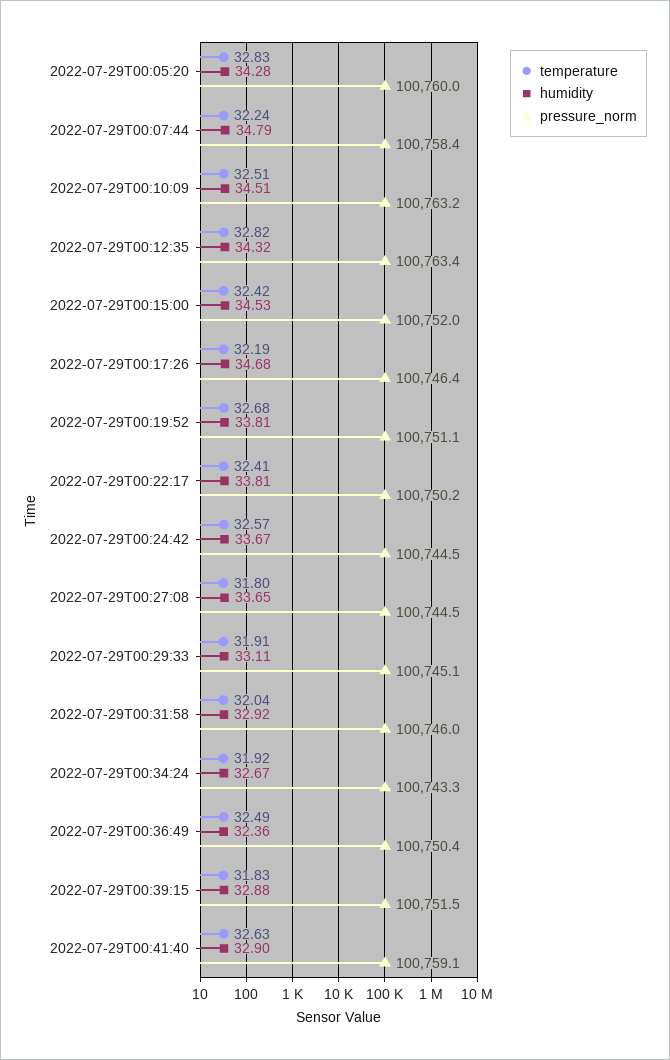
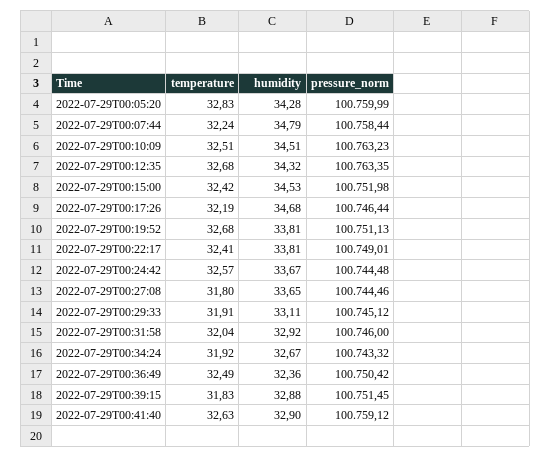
temperature, 2022-07-29T00:12:35: 32.82 -> 32.68
pressure_norm, 2022-07-29T00:22:17: 100750.2 -> 100749.01

